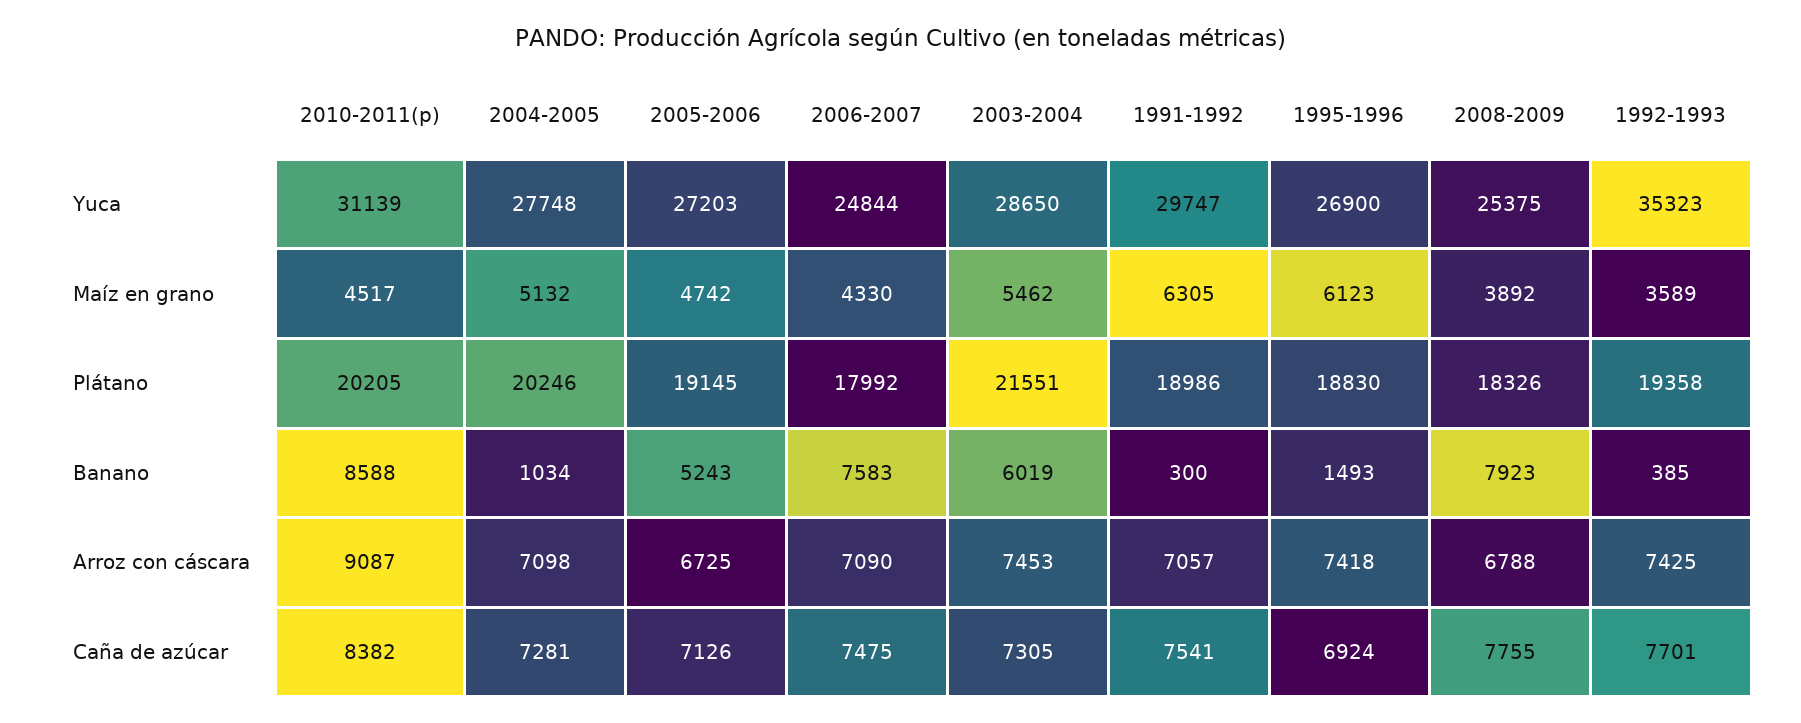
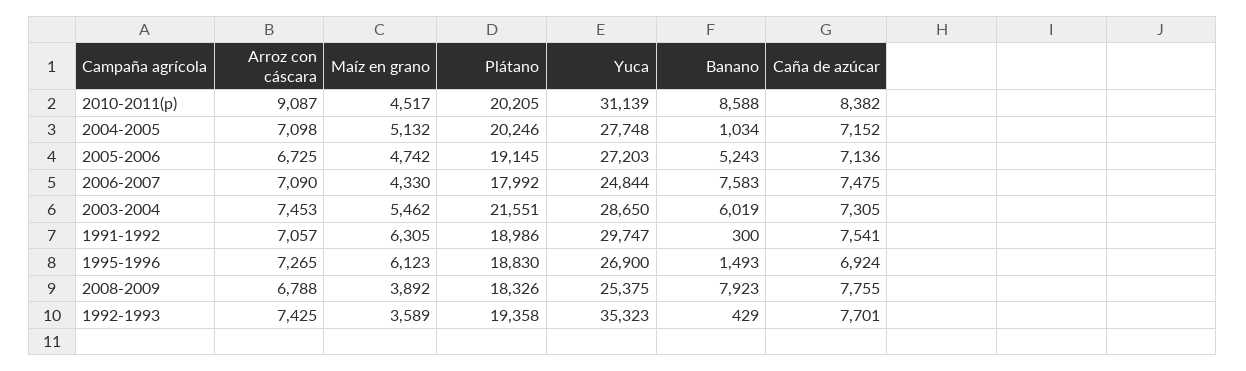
1992-1993, Banano: 385 -> 429
1995-1996, Arroz con cáscara: 7418 -> 7265
2004-2005, Caña de azúcar: 7281 -> 7152
2005-2006, Caña de azúcar: 7126 -> 7136

